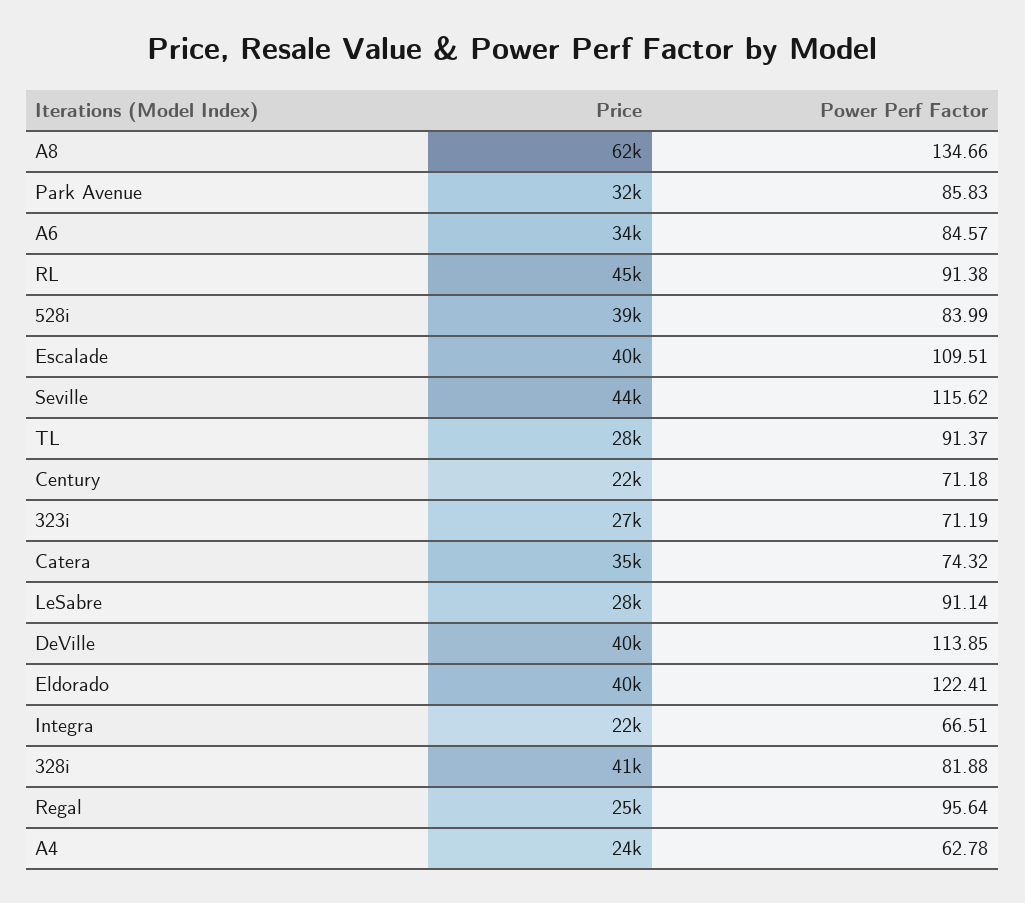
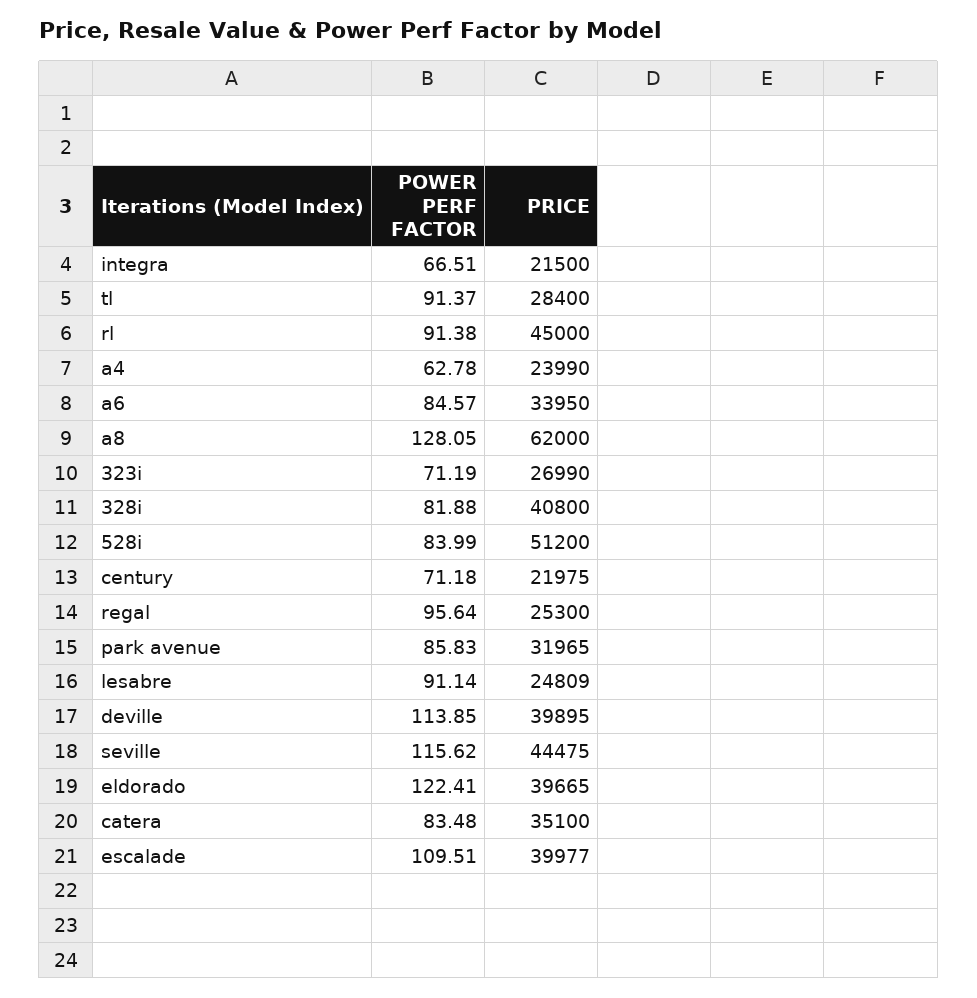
Power Perf Factor, A8: 134.66 -> 128.05
Price, 528i: 39000 -> 51200
Power Perf Factor, Catera: 74.32 -> 83.48
Price, LeSabre: 28000 -> 24809

